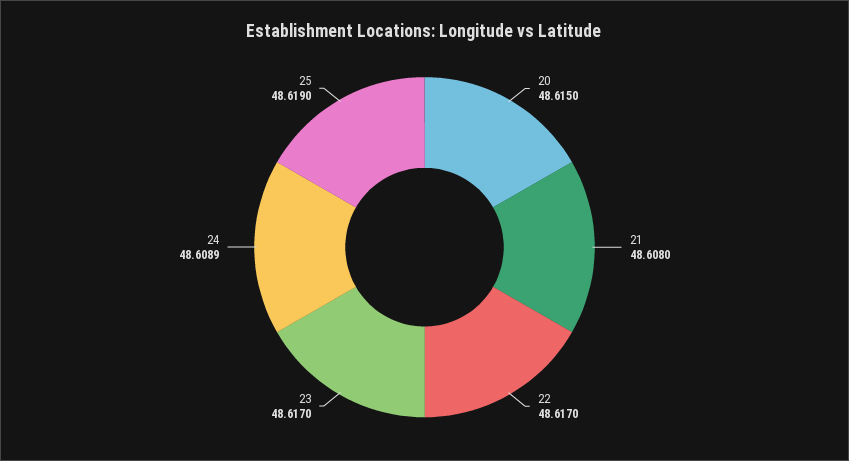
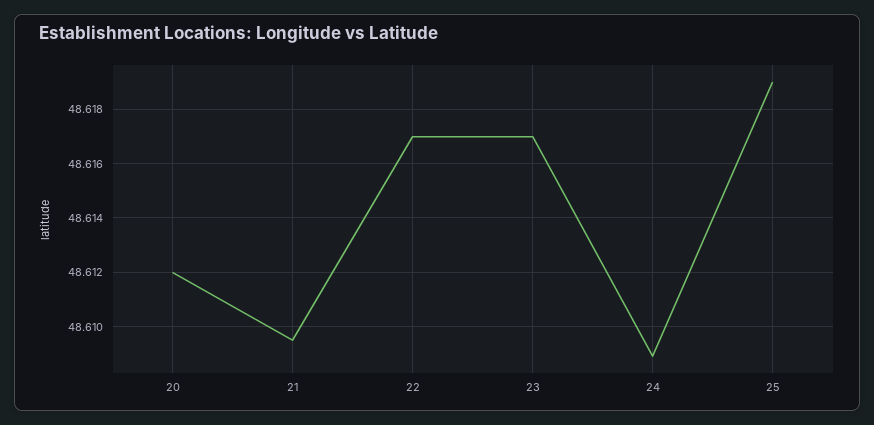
20: 48.615 -> 48.612
21: 48.608 -> 48.6095

